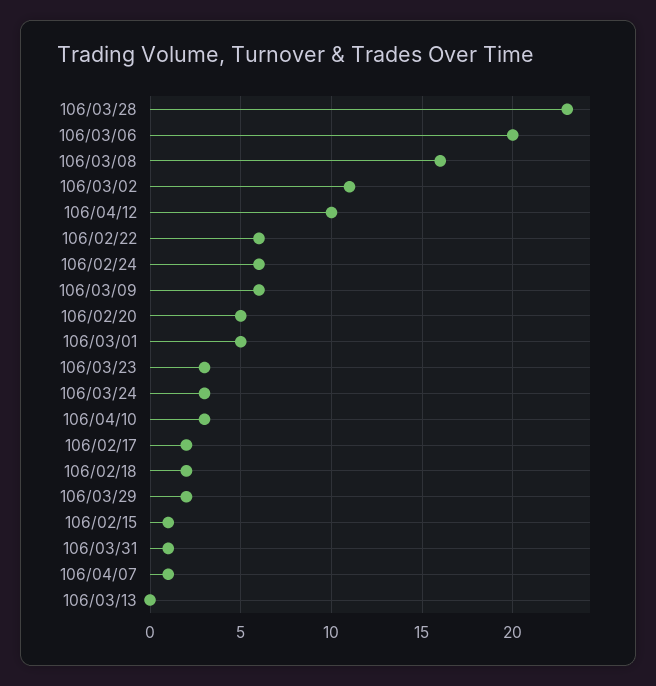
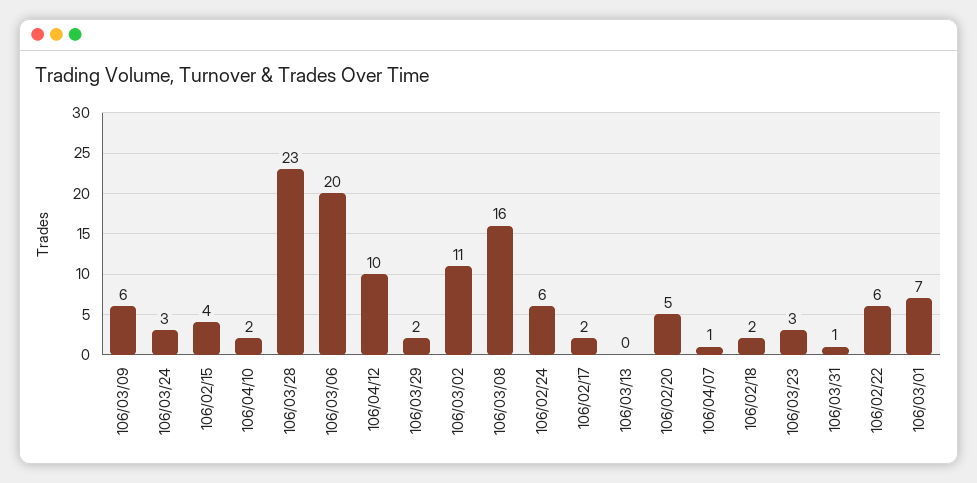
106/03/01: 5 -> 7
106/04/10: 3 -> 2
106/02/15: 1 -> 4

